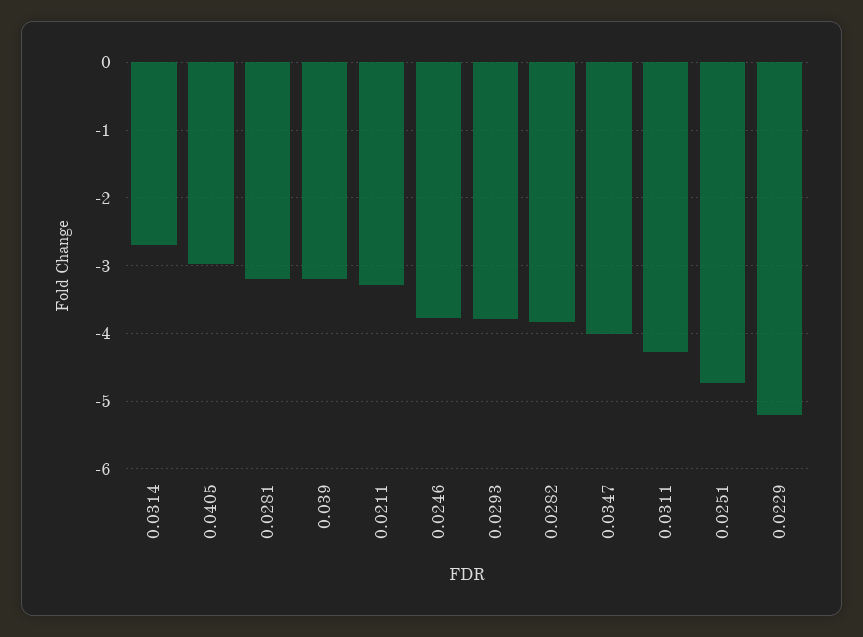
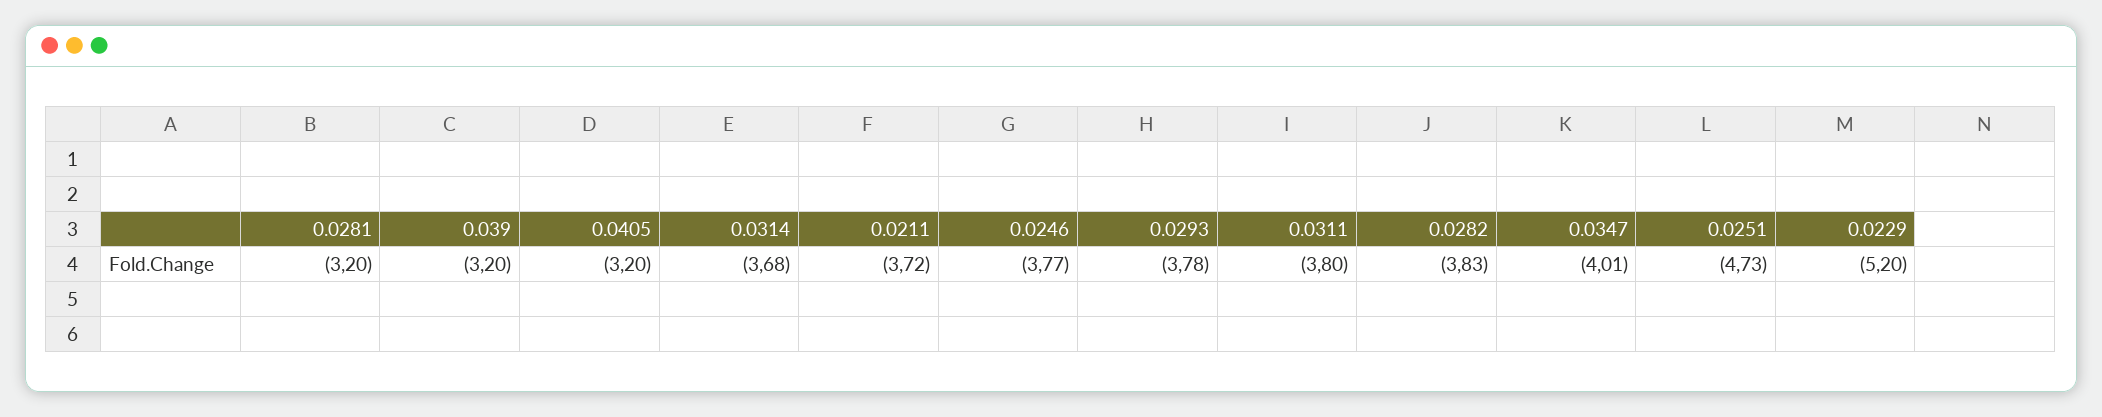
0.0314: -2.7 -> -3.68
0.0405: -3 -> -3.2
0.0211: -3.3 -> -3.72
0.0311: -4.3 -> -3.8

